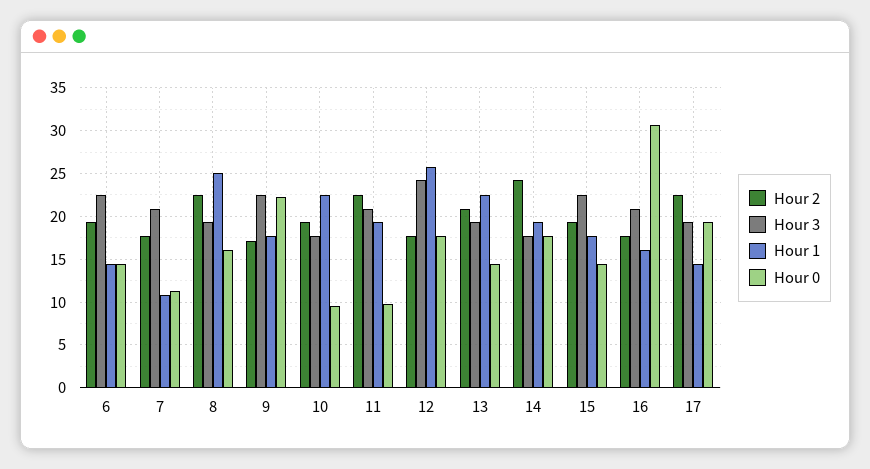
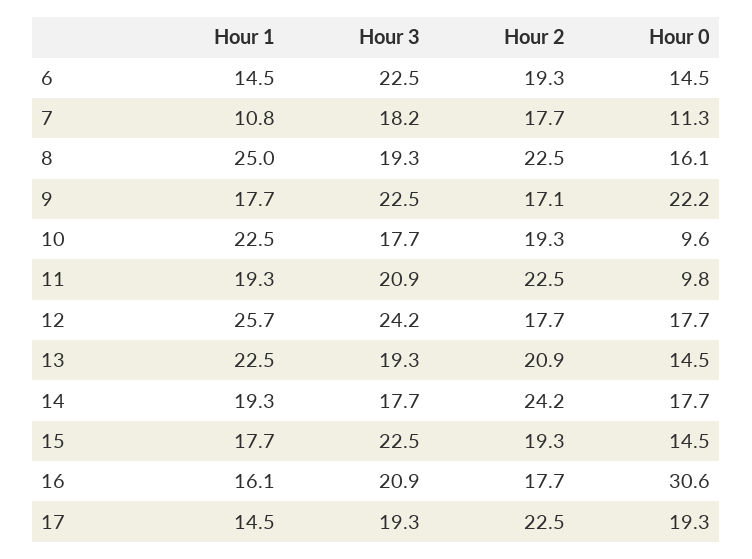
Hour 3, 7: 21 -> 18.2

